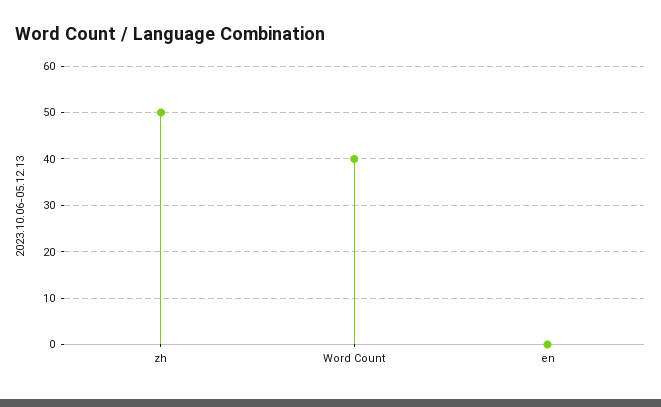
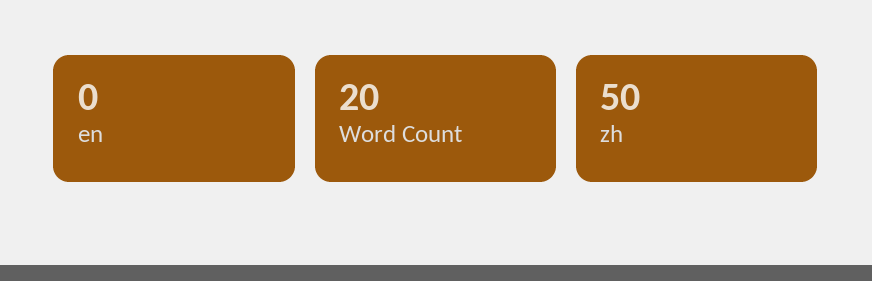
Word Count: 40 -> 20

